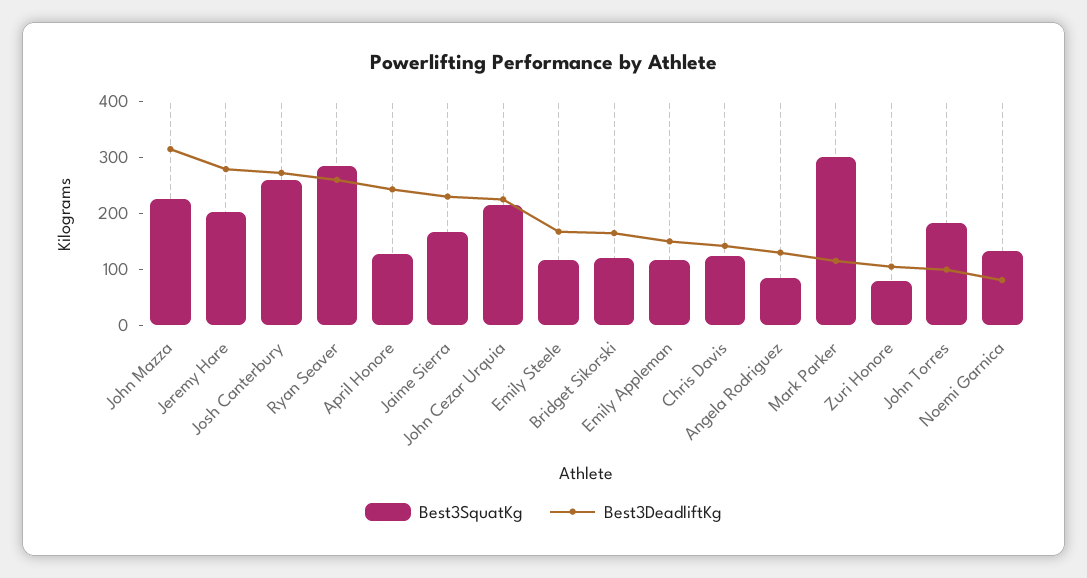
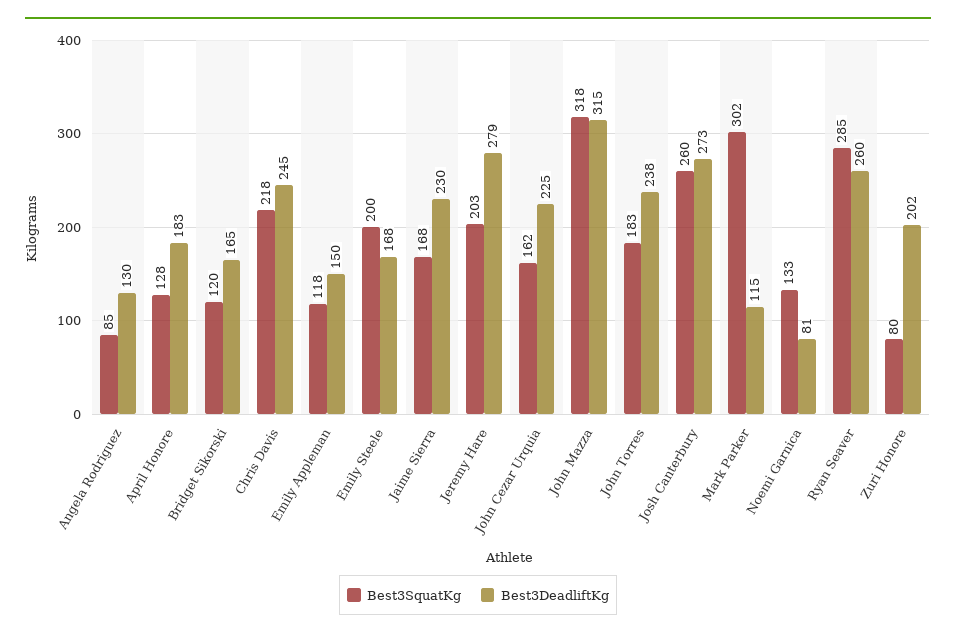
Best3SquatKg, John Mazza: 220 -> 318
Best3DeadliftKg, April Honore: 240 -> 183
Best3SquatKg, John Cezar Urquia: 220 -> 162
Best3SquatKg, Emily Steele: 120 -> 200
Best3SquatKg, Chris Davis: 120 -> 218
Best3DeadliftKg, Chris Davis: 140 -> 245
Best3DeadliftKg, Zuri Honore: 100 -> 202
Best3DeadliftKg, John Torres: 100 -> 238

